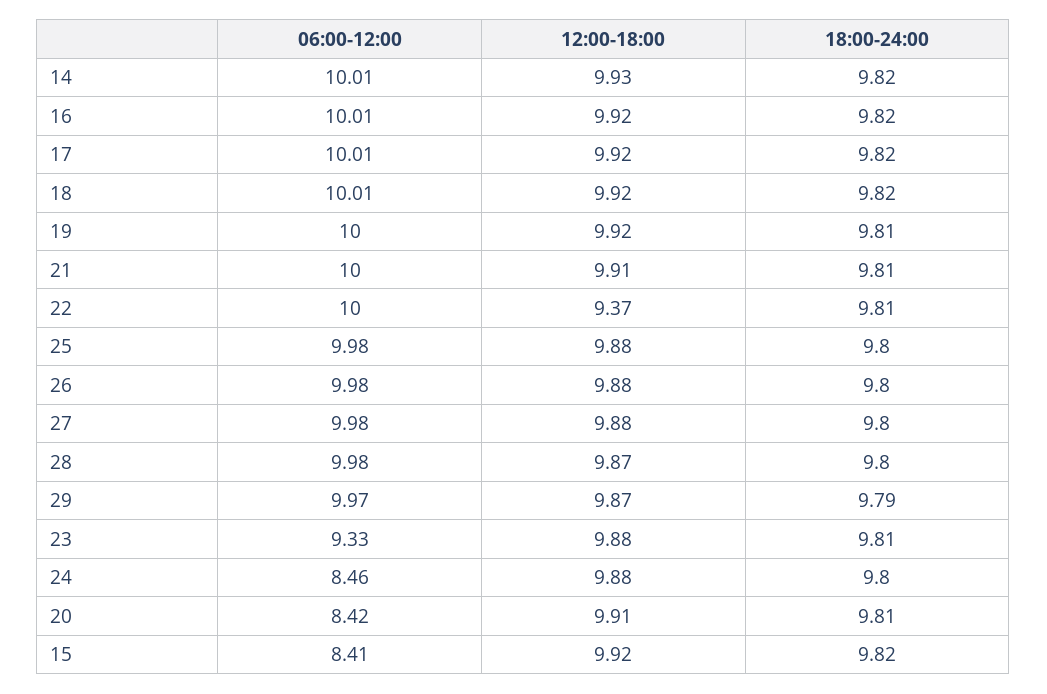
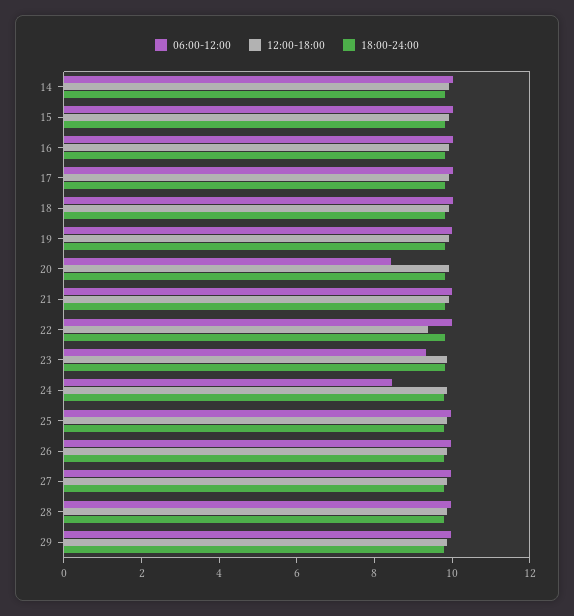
06:00-12:00, 15: 8.41 -> 10

